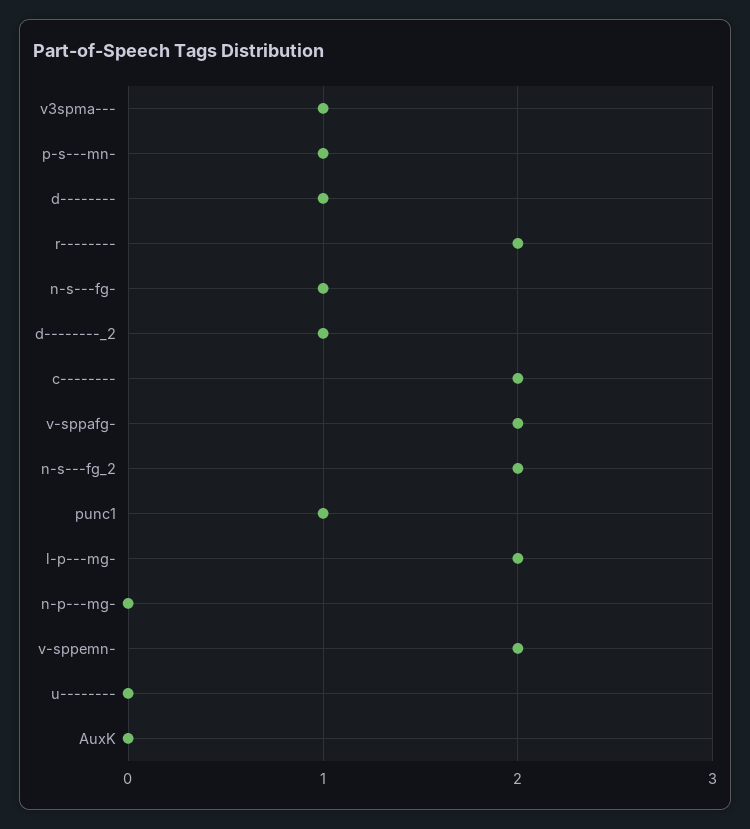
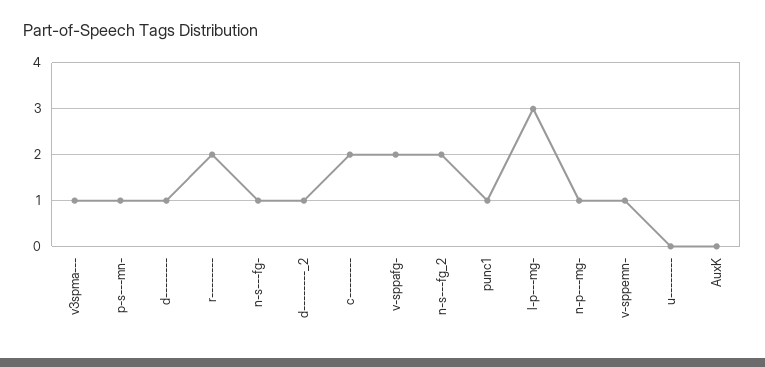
l-p---mg-: 2 -> 3
n-p---mg-: 0 -> 1
v-sppemn-: 2 -> 1

